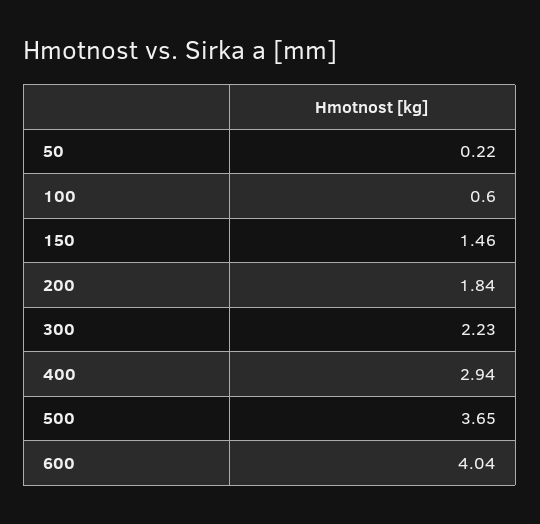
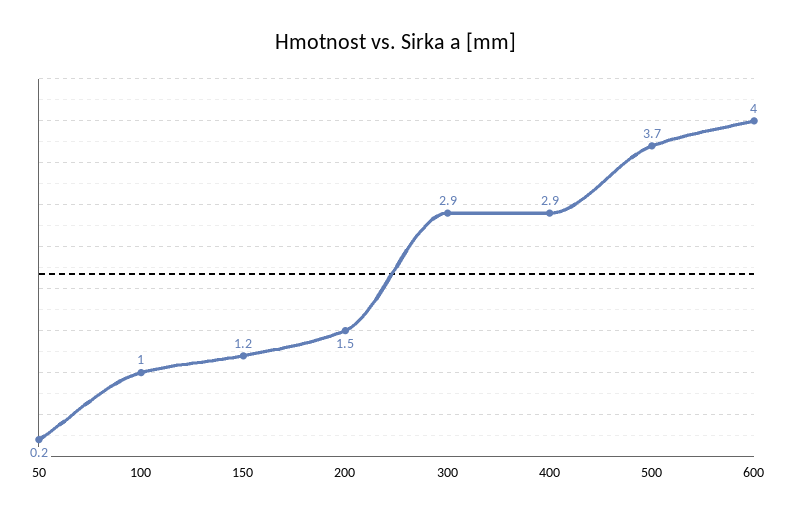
100: 0.6 -> 1
150: 1.46 -> 1.2
200: 1.84 -> 1.5
300: 2.23 -> 2.9

